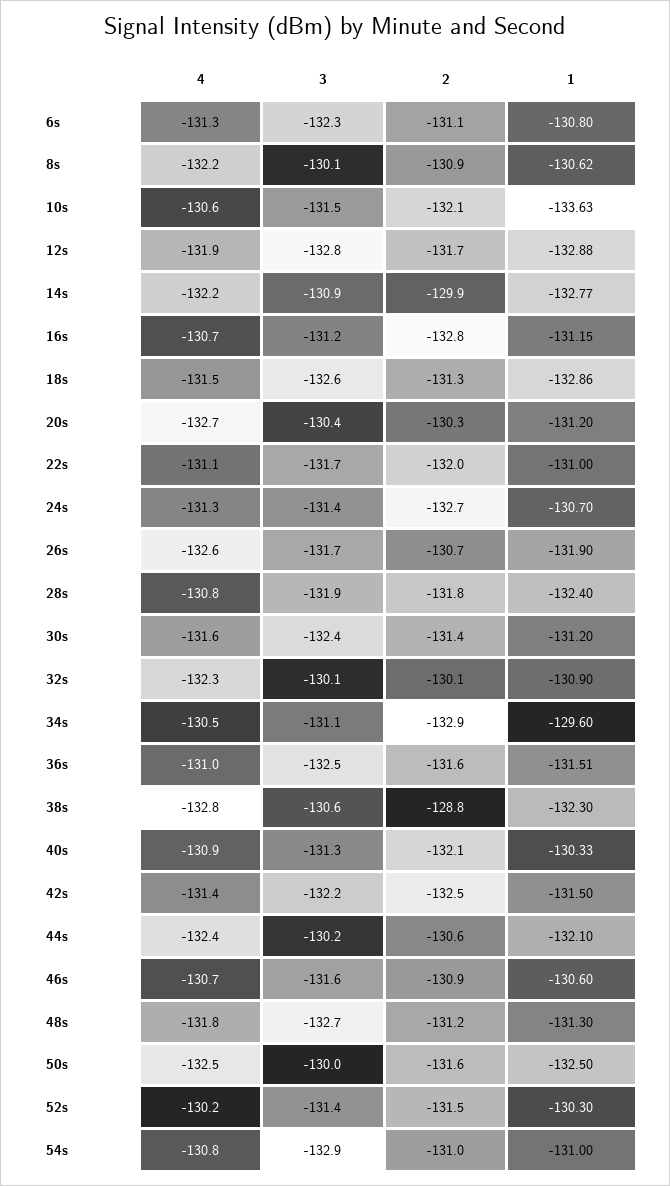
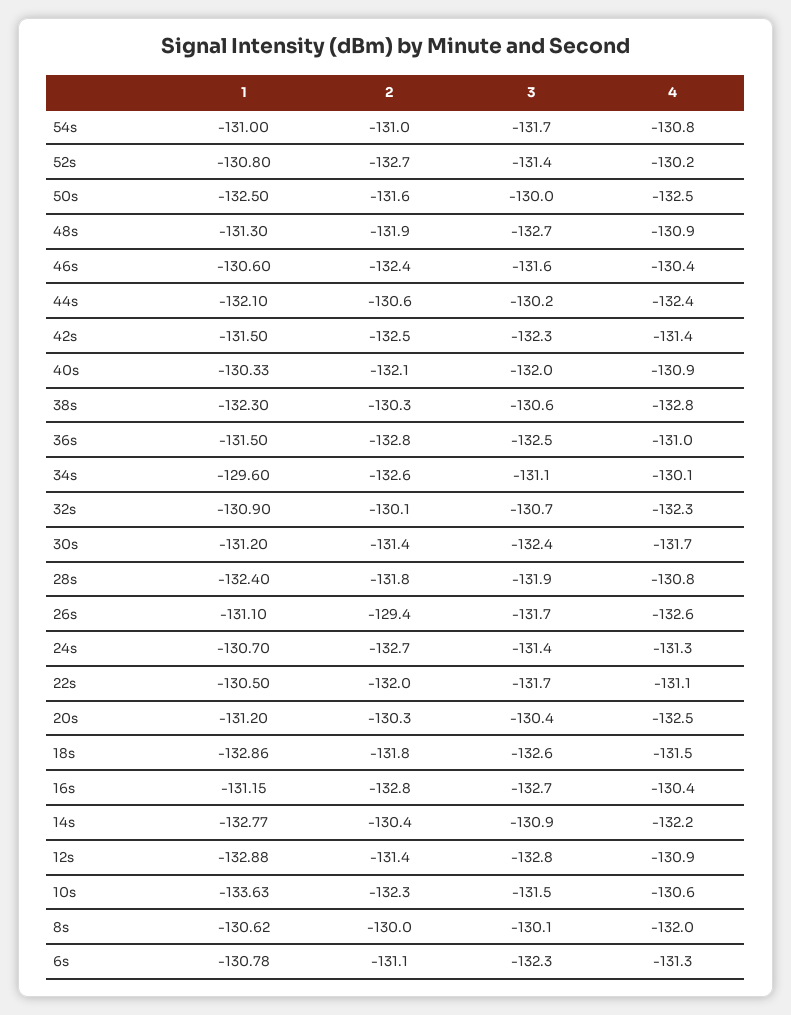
1, 6s: -130.8 -> -130.78
4, 8s: -132.2 -> -132
2, 8s: -130.9 -> -130
2, 10s: -132.1 -> -132.3
4, 12s: -131.9 -> -130.9
2, 12s: -131.7 -> -131.4
2, 14s: -129.9 -> -130.4
4, 16s: -130.7 -> -130.4
3, 16s: -131.2 -> -132.7
2, 18s: -131.3 -> -131.8
4, 20s: -132.7 -> -132.5
1, 22s: -131 -> -130.5
2, 26s: -130.7 -> -129.4
1, 26s: -131.9 -> -131.1
4, 30s: -131.6 -> -131.7
3, 32s: -130.1 -> -130.7
4, 34s: -130.5 -> -130.1
2, 34s: -132.9 -> -132.6
2, 36s: -131.6 -> -132.8
1, 36s: -131.51 -> -131.5
2, 38s: -128.8 -> -130.3
3, 40s: -131.3 -> -132
3, 42s: -132.2 -> -132.3
4, 46s: -130.7 -> -130.4
2, 46s: -130.9 -> -132.4
4, 48s: -131.8 -> -130.9
2, 48s: -131.2 -> -131.9
2, 52s: -131.5 -> -132.7
1, 52s: -130.3 -> -130.8
3, 54s: -132.9 -> -131.7

